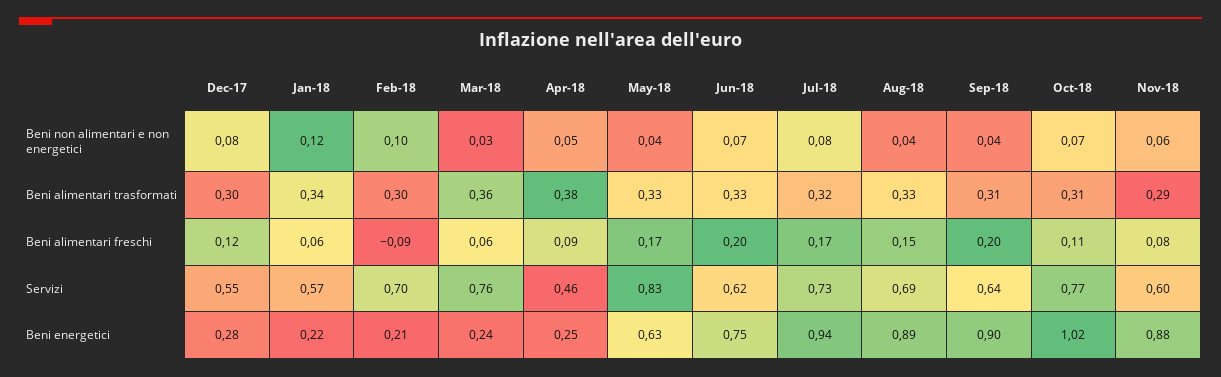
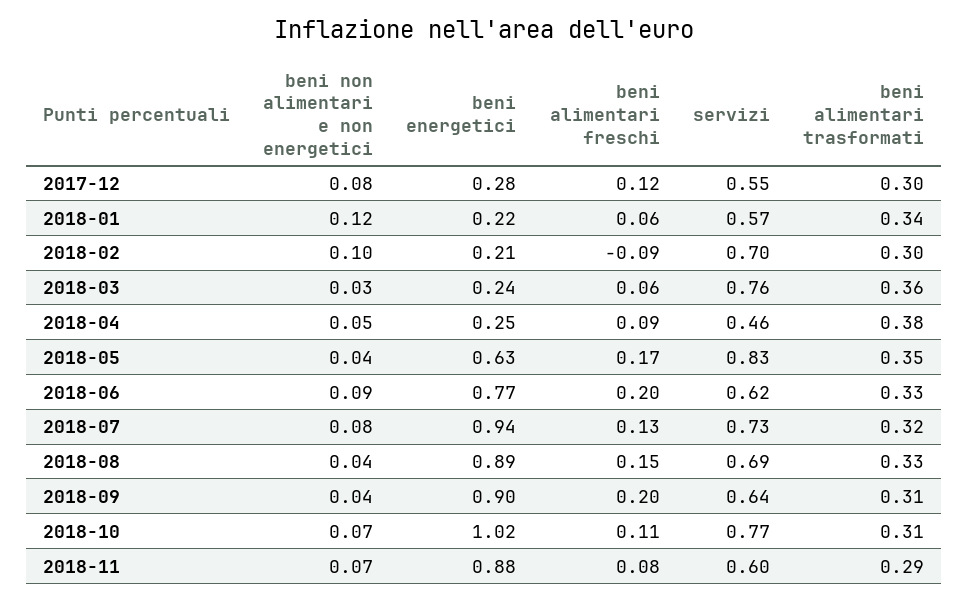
Jun-18, Beni non alimentari e non energetici: 0.07 -> 0.09
Nov-18, Beni non alimentari e non energetici: 0.06 -> 0.07
May-18, Beni alimentari trasformati: 0.33 -> 0.35
Jul-18, Beni alimentari freschi: 0.17 -> 0.13
Jun-18, Beni energetici: 0.75 -> 0.77

